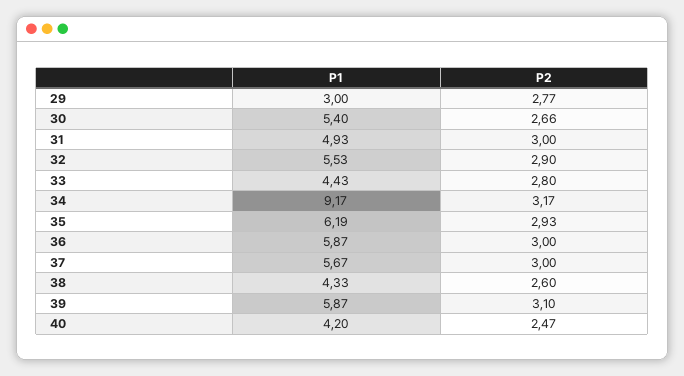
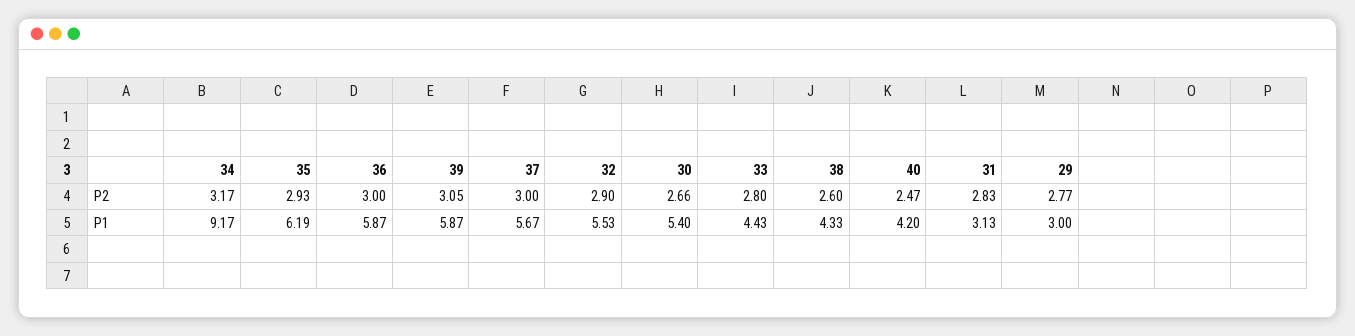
P1, 31: 4.93 -> 3.13
P2, 31: 3 -> 2.83
P2, 39: 3.1 -> 3.05

